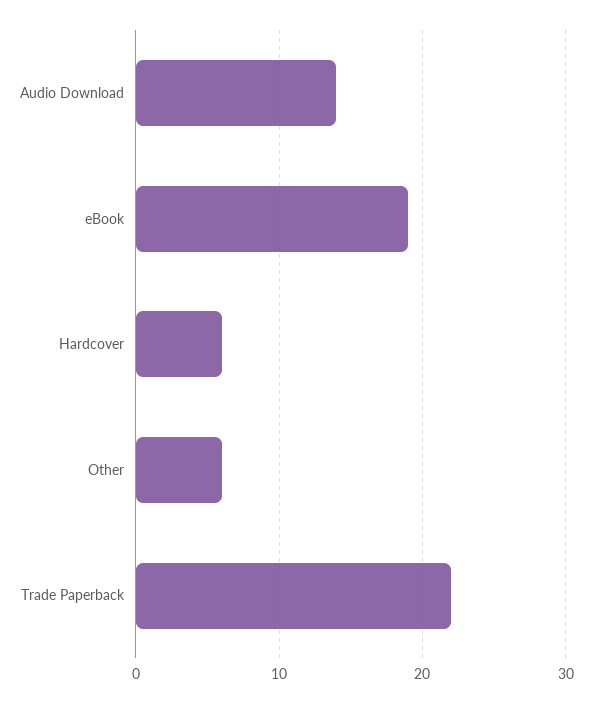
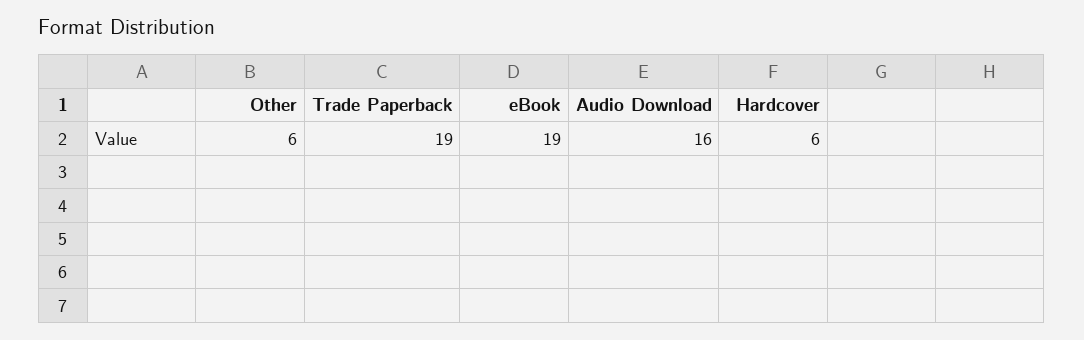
Audio Download: 14 -> 16
Trade Paperback: 22 -> 19

